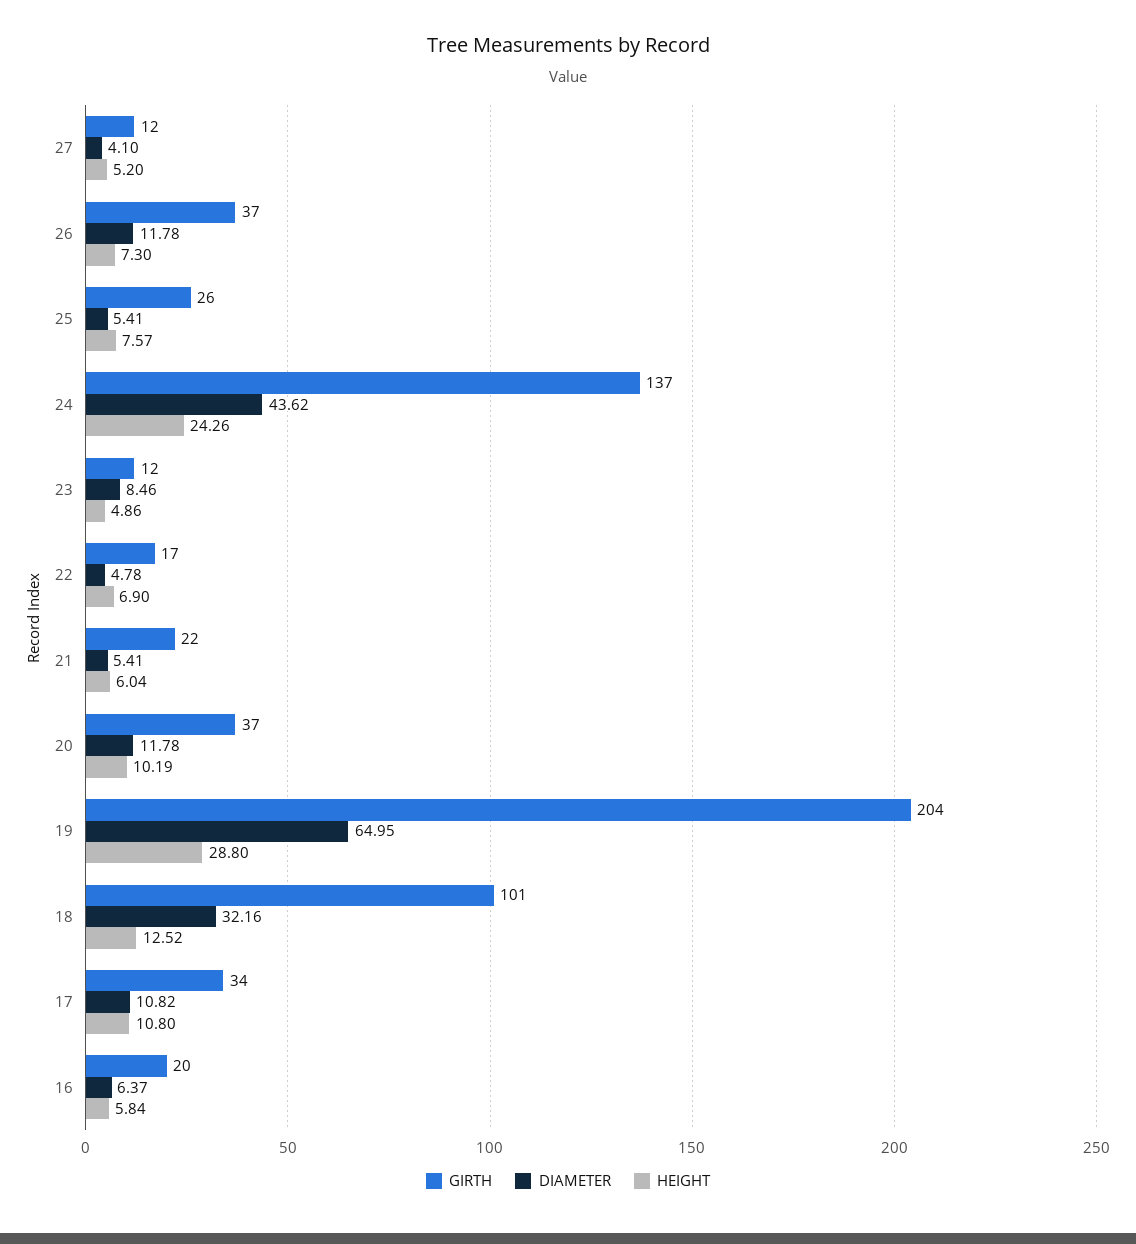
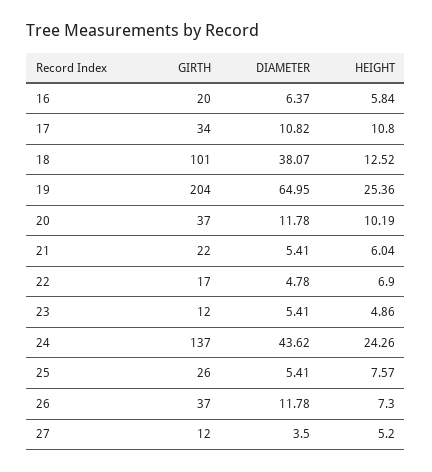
DIAMETER, 27: 4.1 -> 3.5
DIAMETER, 23: 8.46 -> 5.41
HEIGHT, 19: 28.8 -> 25.36
DIAMETER, 18: 32.16 -> 38.07

